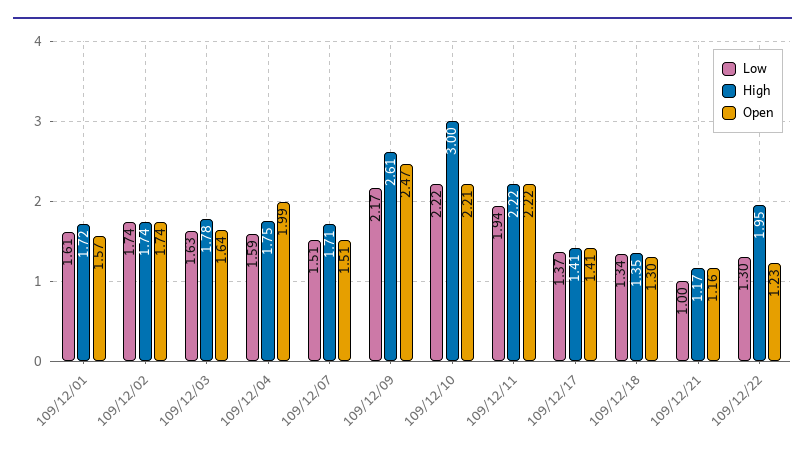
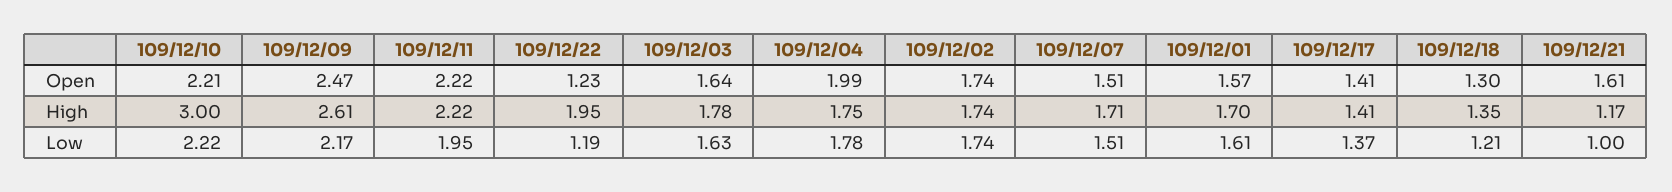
High, 109/12/01: 1.72 -> 1.7
Low, 109/12/04: 1.59 -> 1.78
Low, 109/12/11: 1.94 -> 1.95
Low, 109/12/18: 1.34 -> 1.21
Open, 109/12/21: 1.16 -> 1.61
Low, 109/12/22: 1.3 -> 1.19

